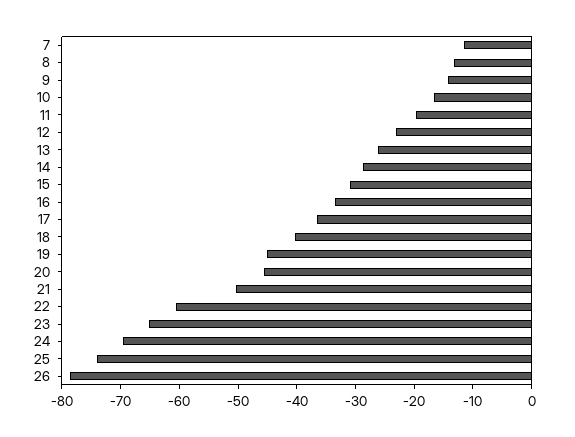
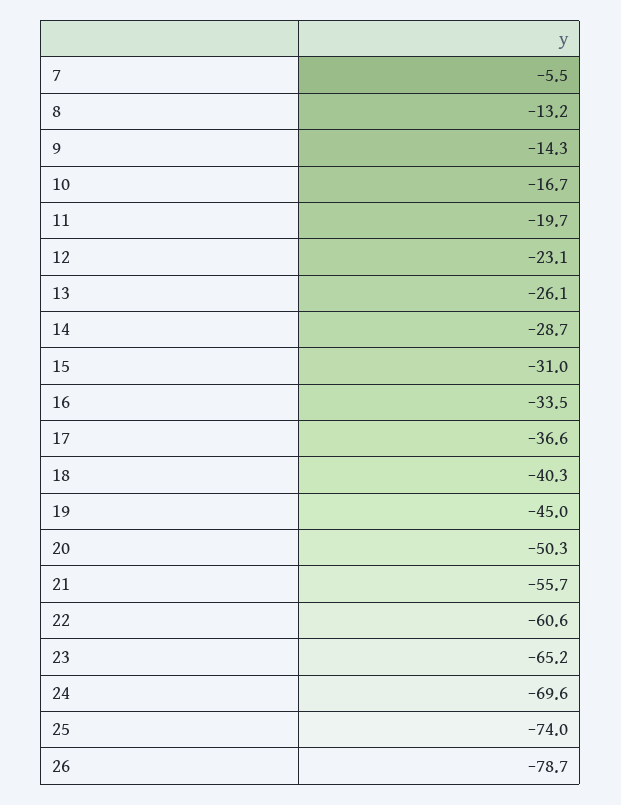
7: -12 -> -5.5
20: -46 -> -50.3
21: -50 -> -55.7

